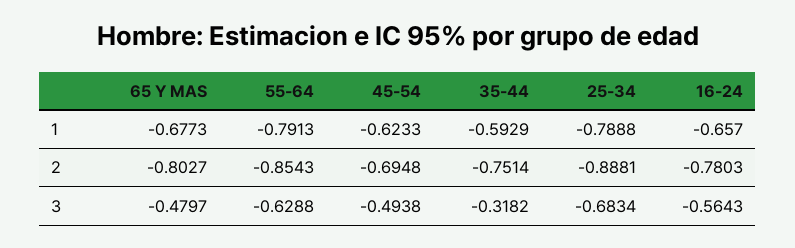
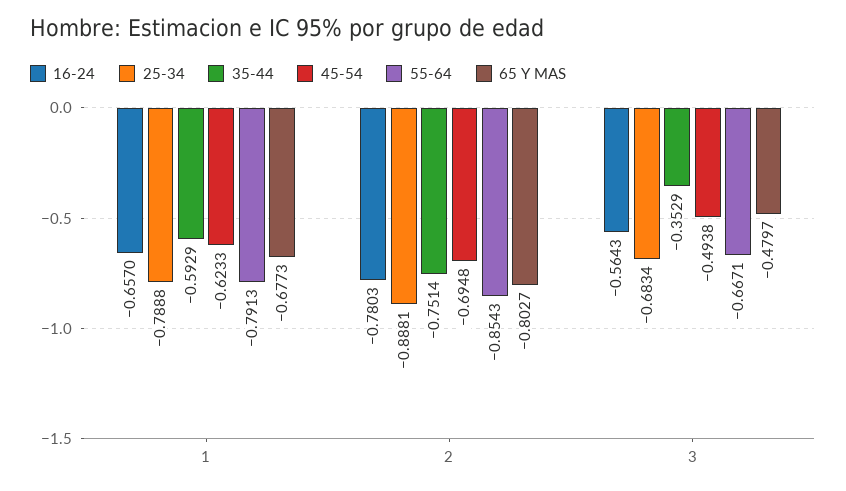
55-64, 3: -0.6288 -> -0.6671
35-44, 3: -0.3182 -> -0.3529

